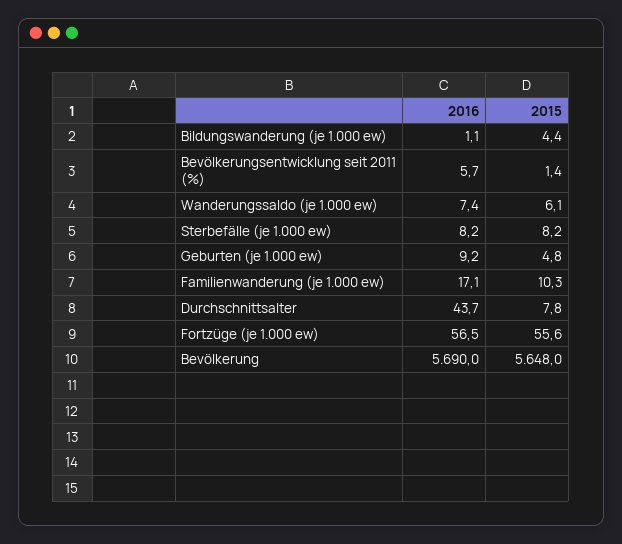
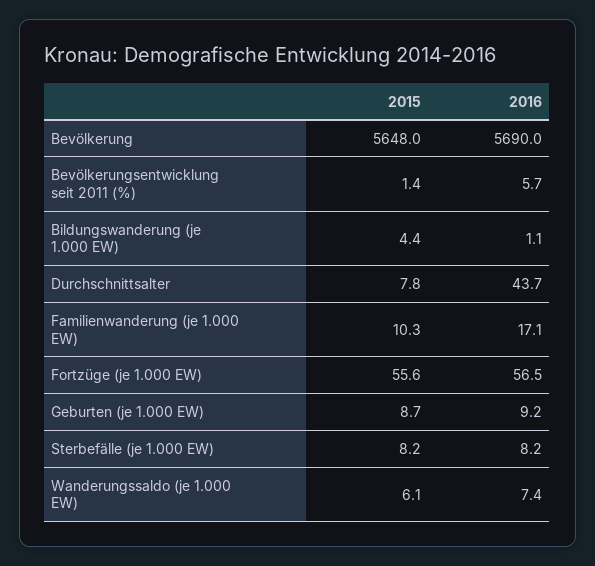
2015, Geburten (je 1.000 ew): 4.8 -> 8.7

